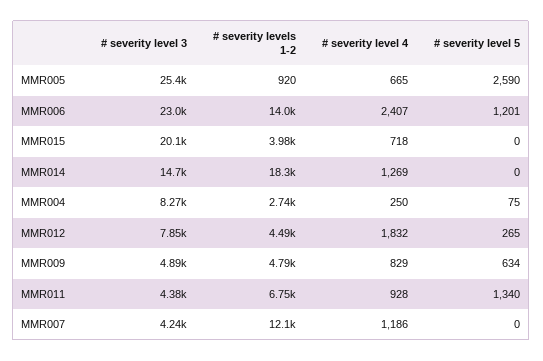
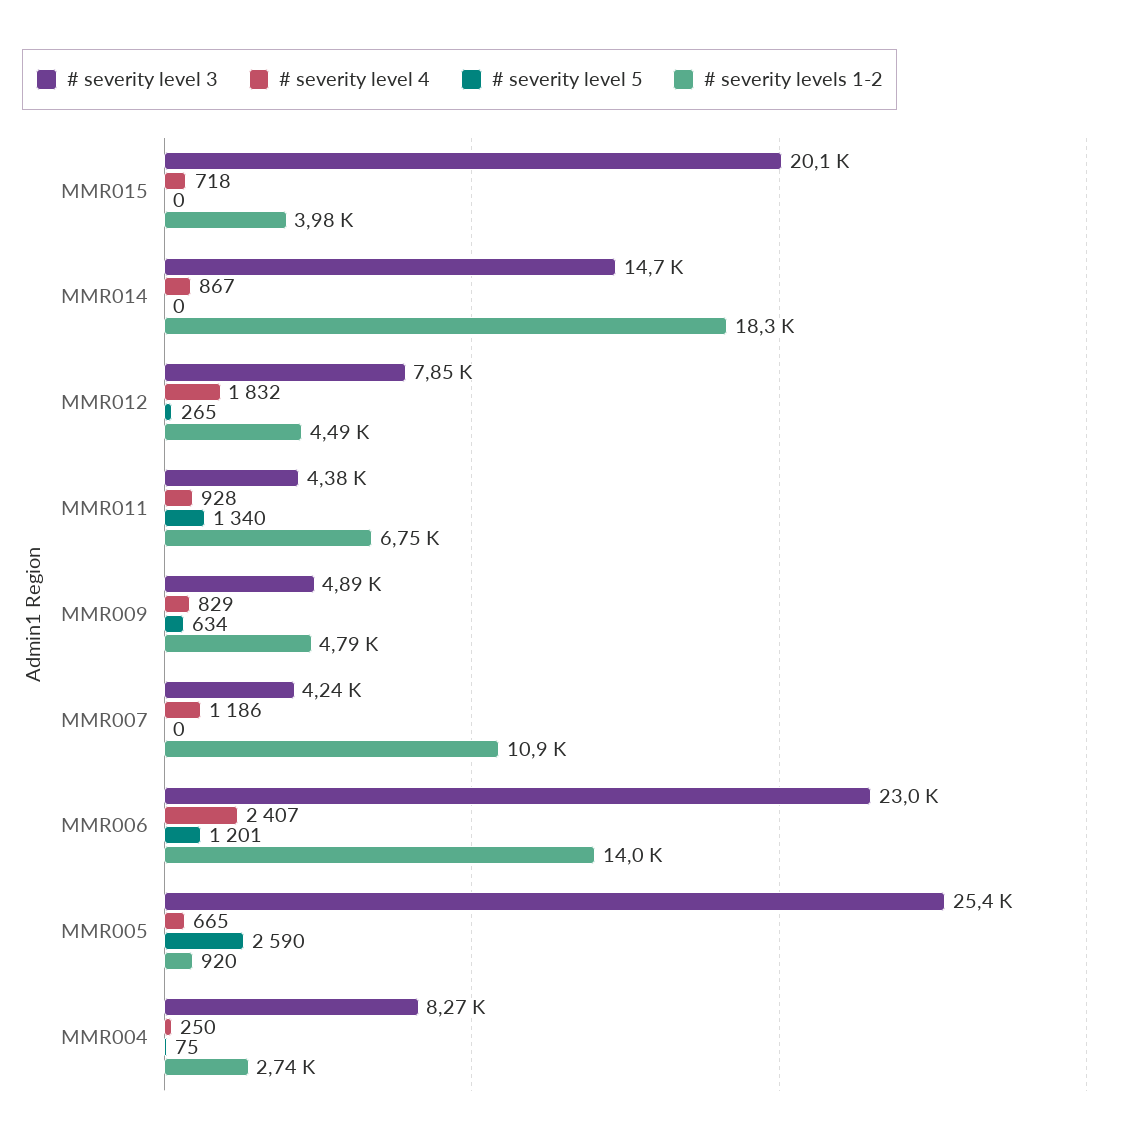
# severity level 4, MMR014: 1269 -> 867
# severity levels 1-2, MMR007: 12100 -> 10900

